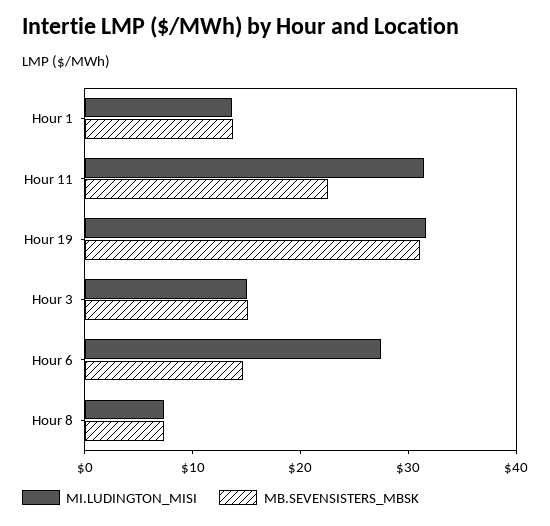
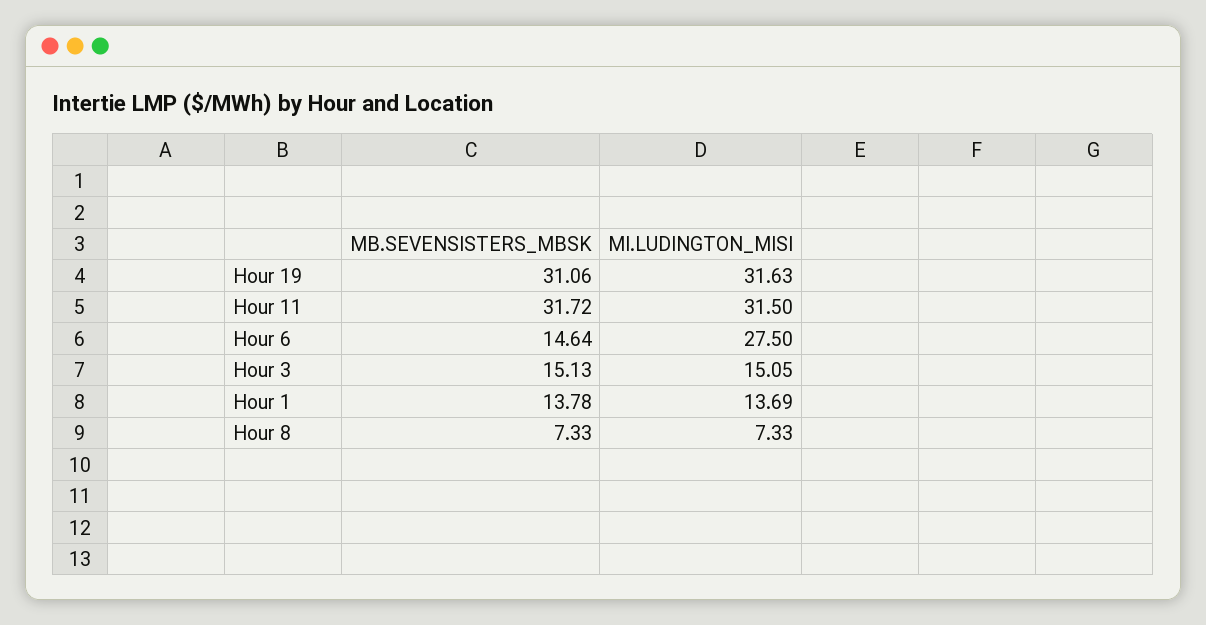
MB.SEVENSISTERS_MBSK, Hour 11: 22 -> 31.72

